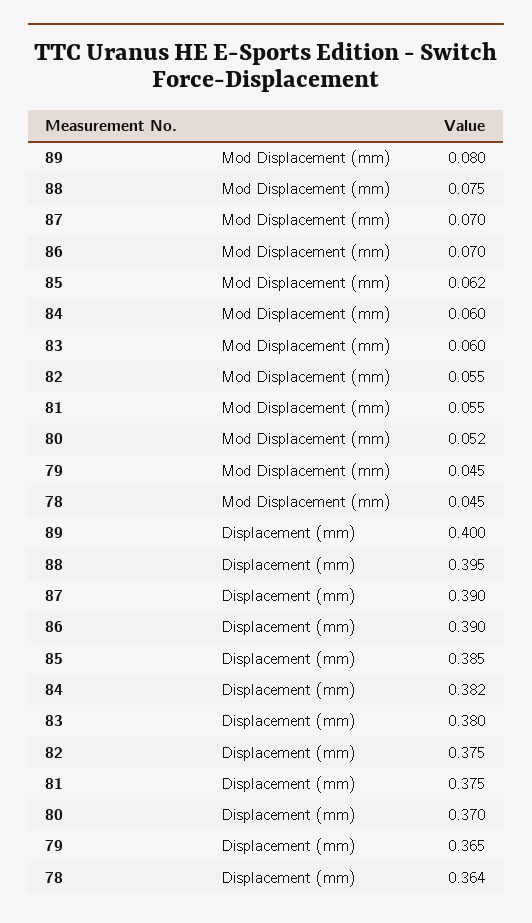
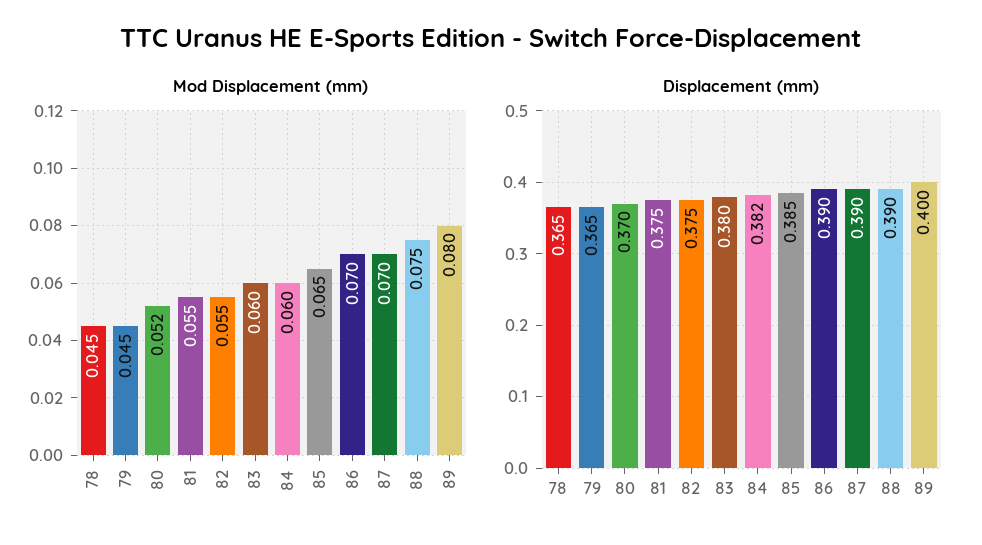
Mod Displacement (mm), 85: 0.062 -> 0.065
Displacement (mm), 88: 0.395 -> 0.39
Displacement (mm), 78: 0.364 -> 0.365

